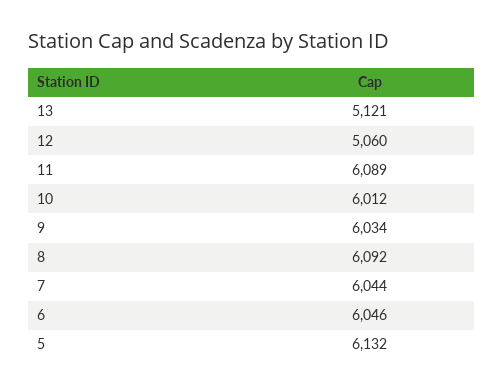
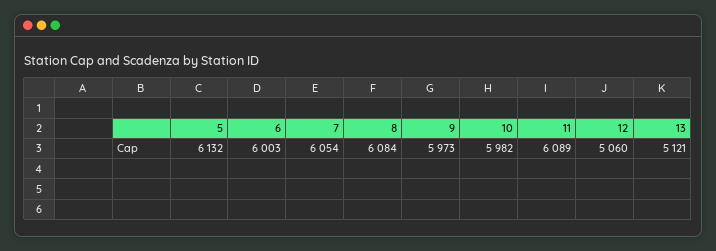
10: 6012 -> 5982
9: 6034 -> 5973
8: 6092 -> 6084
7: 6044 -> 6054
6: 6046 -> 6003

